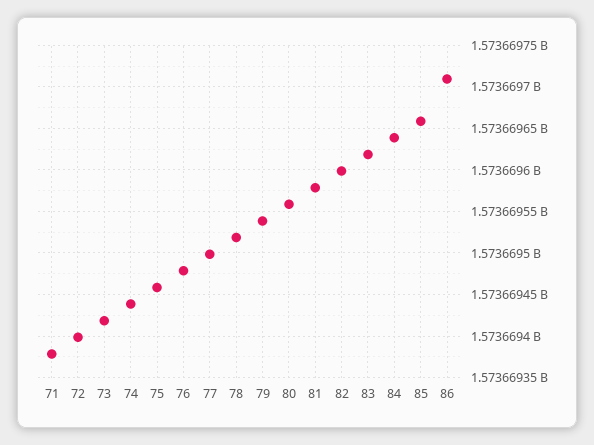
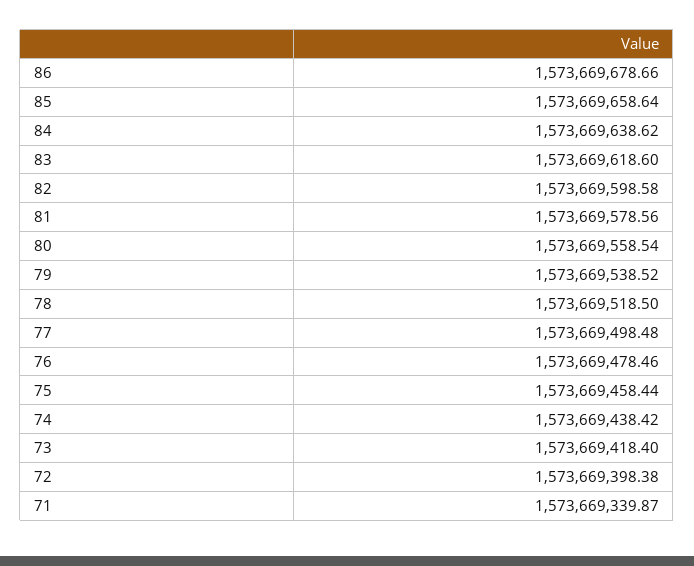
71: 1573669380 -> 1573669339.87
86: 1573669710 -> 1573669678.66

